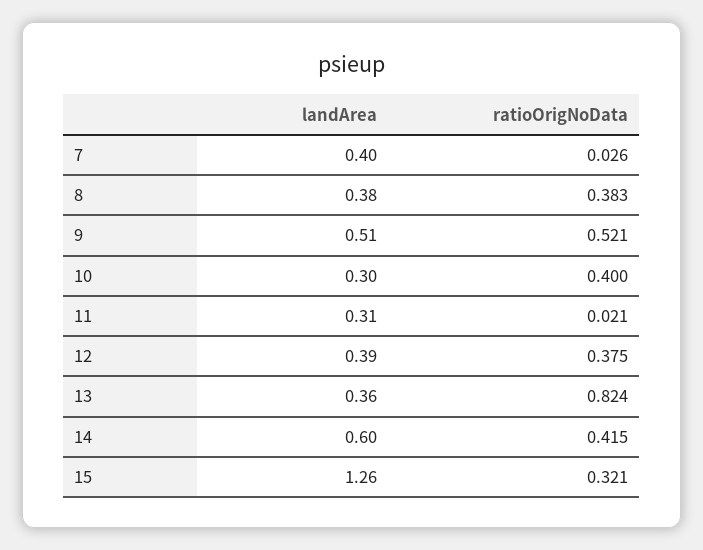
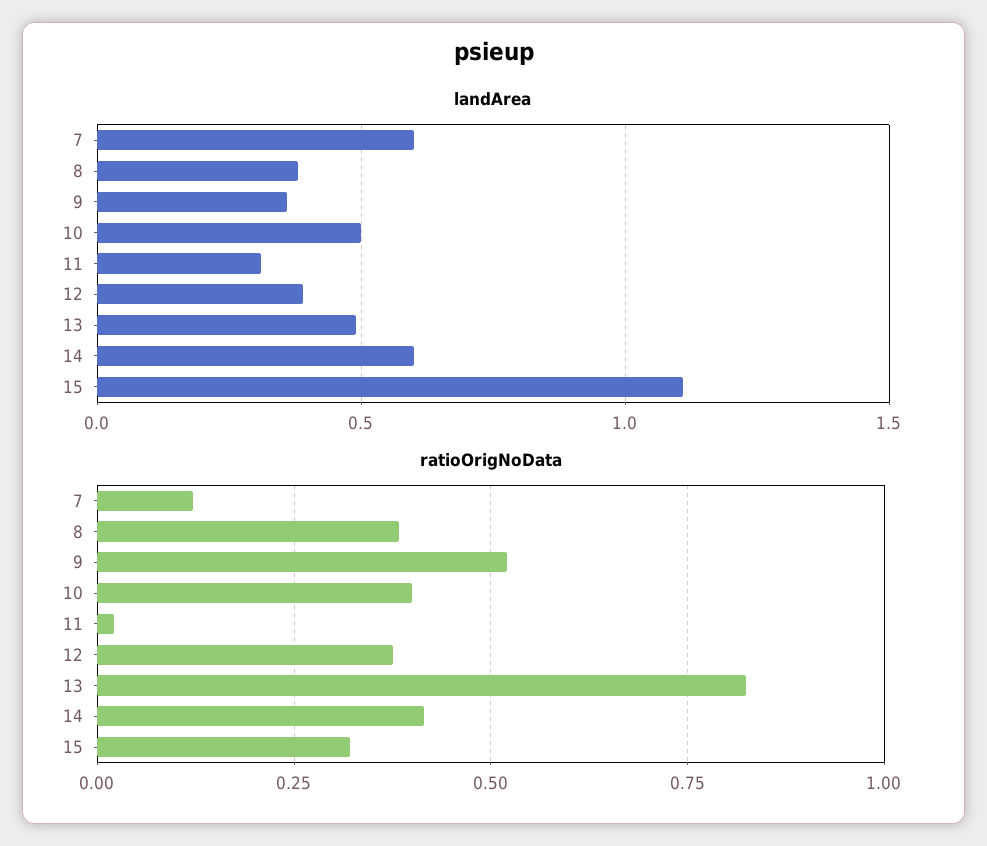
landArea, 7: 0.4 -> 0.6
ratioOrigNoData, 7: 0.026 -> 0.125
landArea, 9: 0.51 -> 0.35
landArea, 10: 0.3 -> 0.5
landArea, 13: 0.36 -> 0.5
landArea, 15: 1.26 -> 1.1

